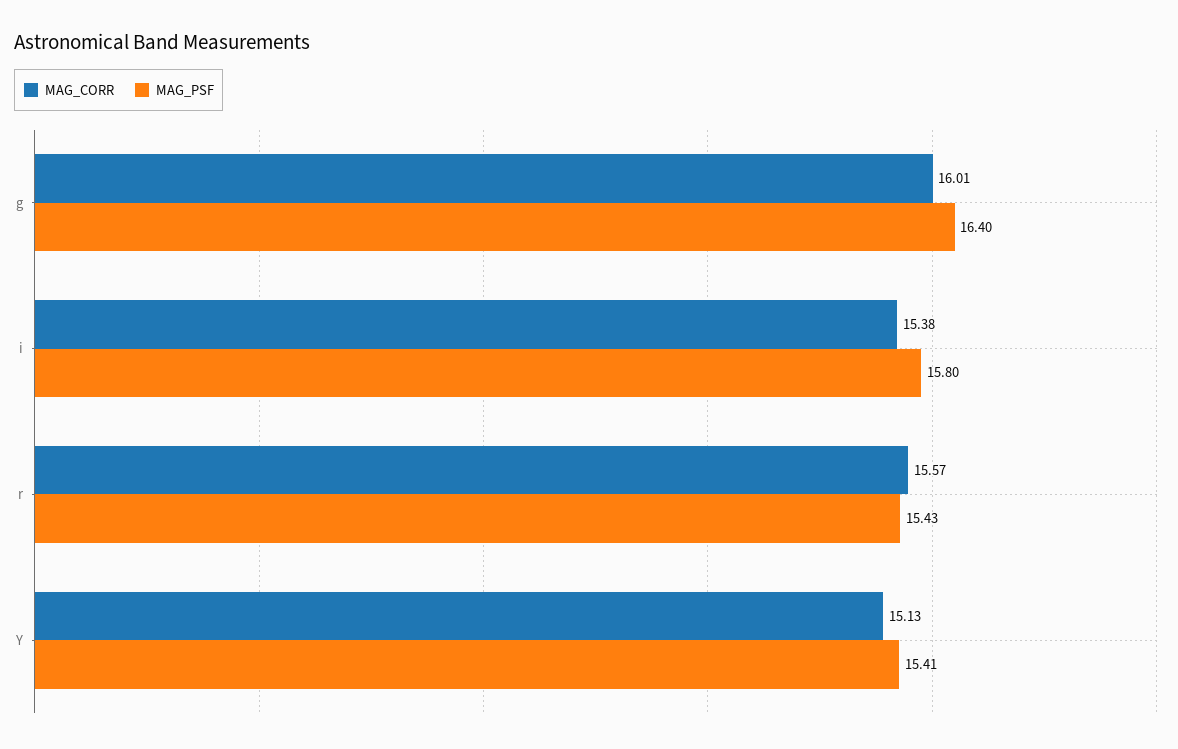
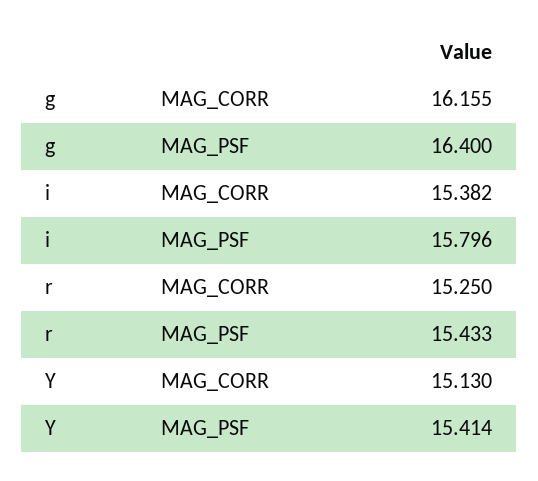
MAG_CORR, g: 16.01 -> 16.155
MAG_CORR, r: 15.57 -> 15.25

